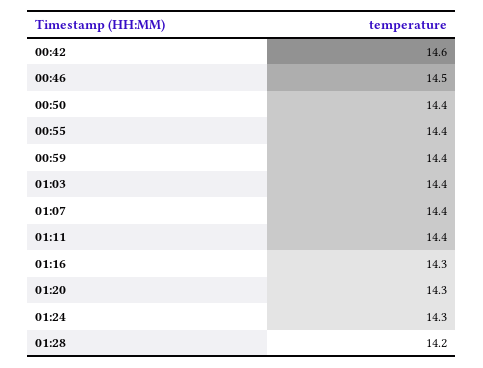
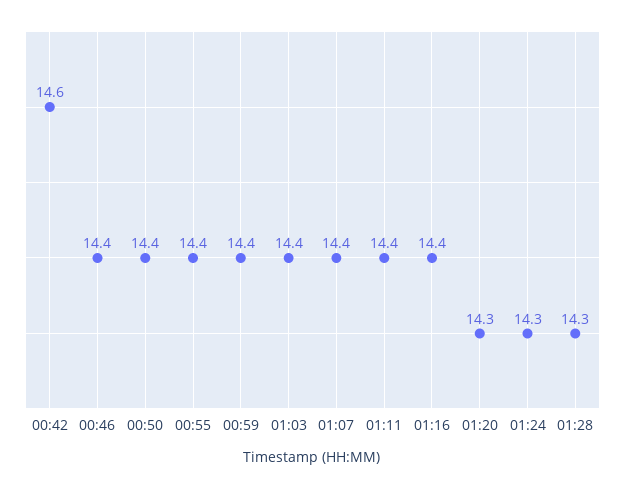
00:46: 14.5 -> 14.4
01:16: 14.3 -> 14.4
01:28: 14.2 -> 14.3

